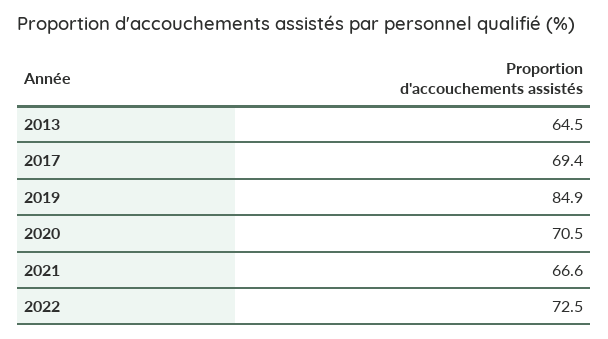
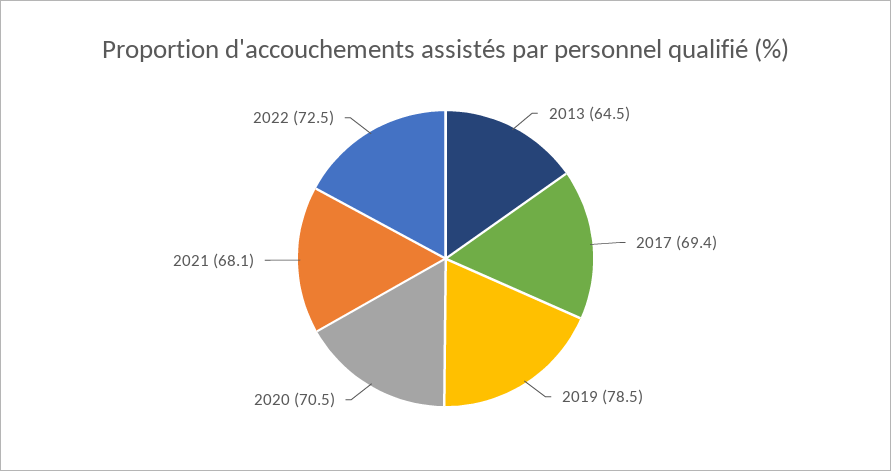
2019: 84.9 -> 78.5
2021: 66.6 -> 68.1

